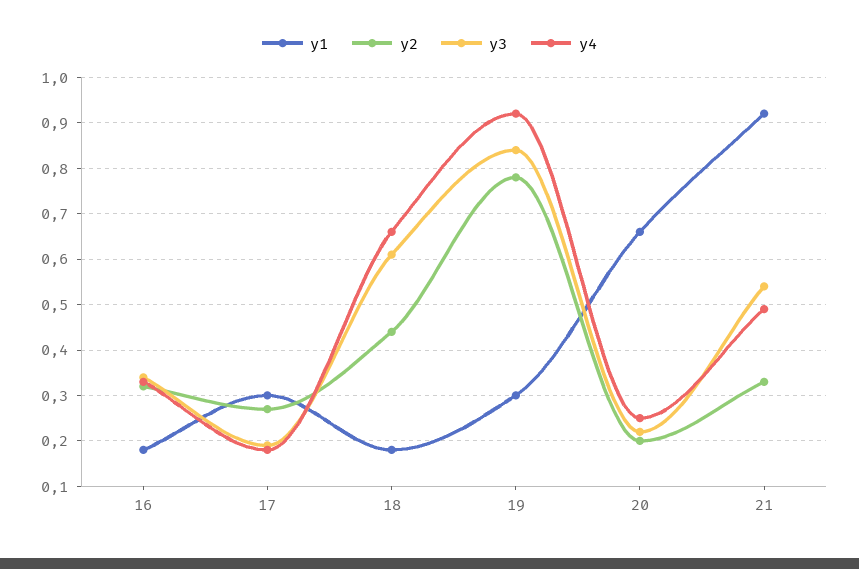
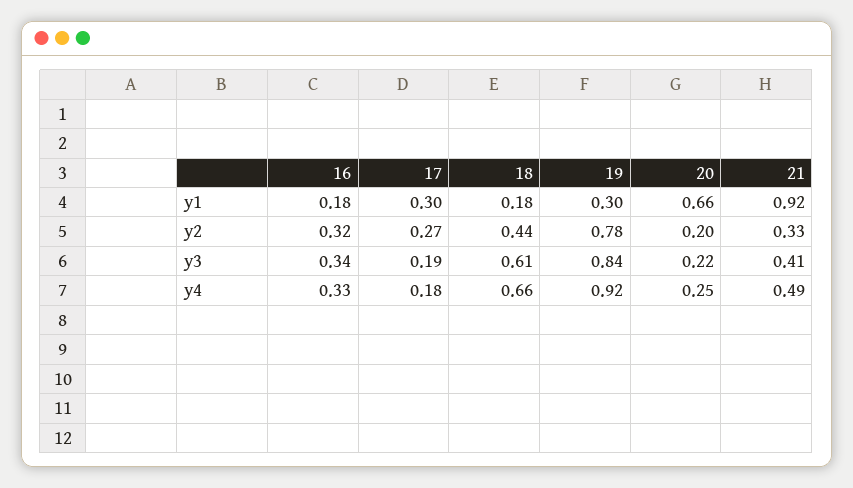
y3, 21: 0.55 -> 0.41

